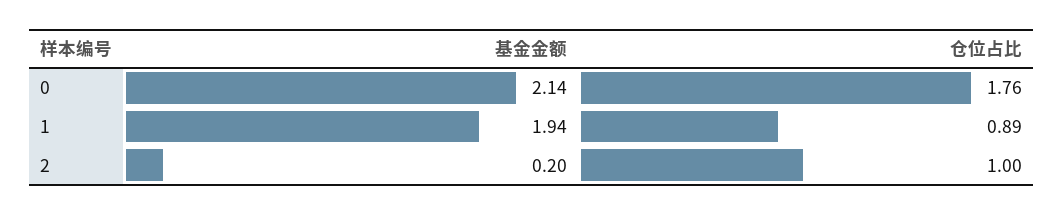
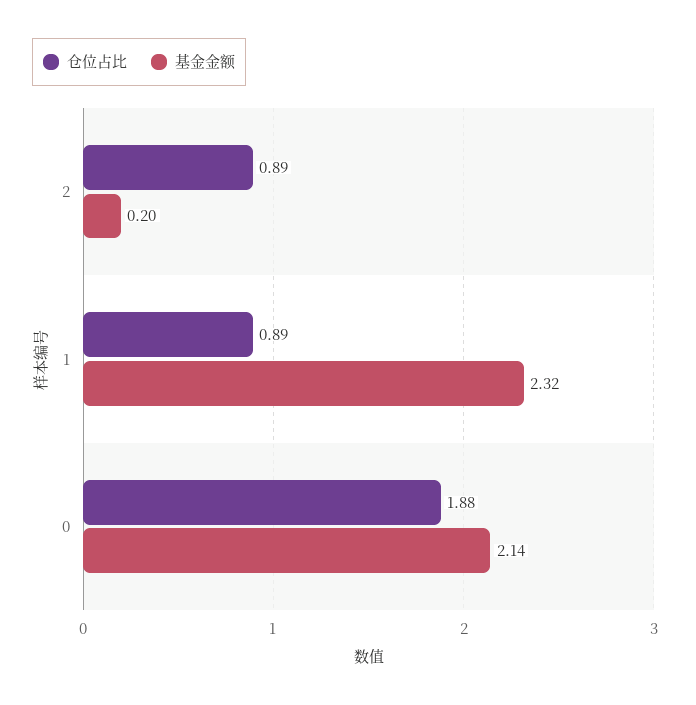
仓位占比, 0: 1.76 -> 1.88
基金金额, 1: 1.94 -> 2.32
仓位占比, 2: 1 -> 0.89

